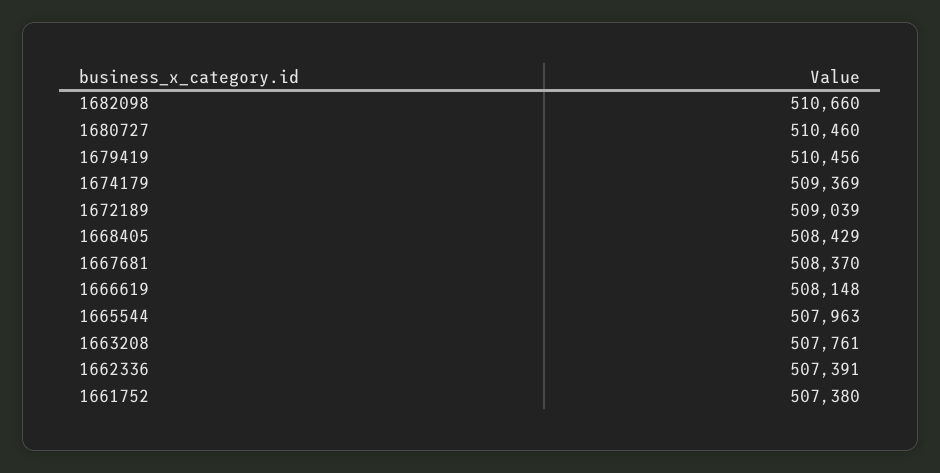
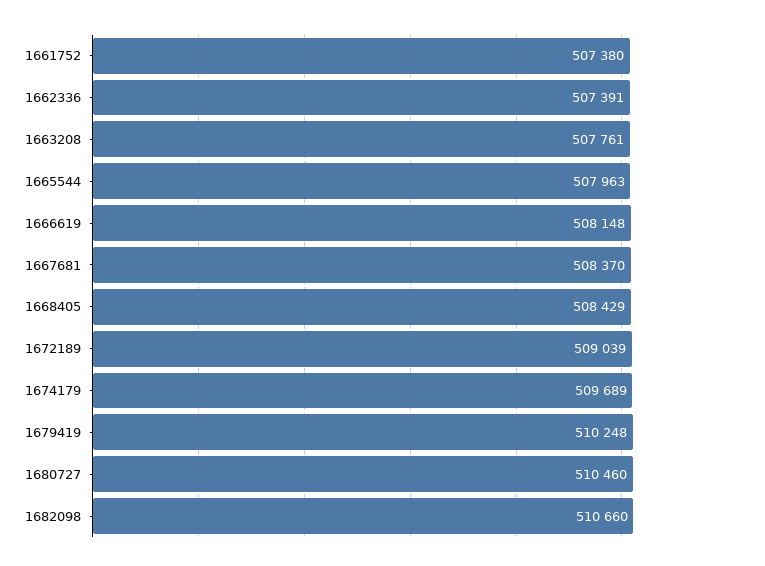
1679419: 510456 -> 510248
1674179: 509369 -> 509689

